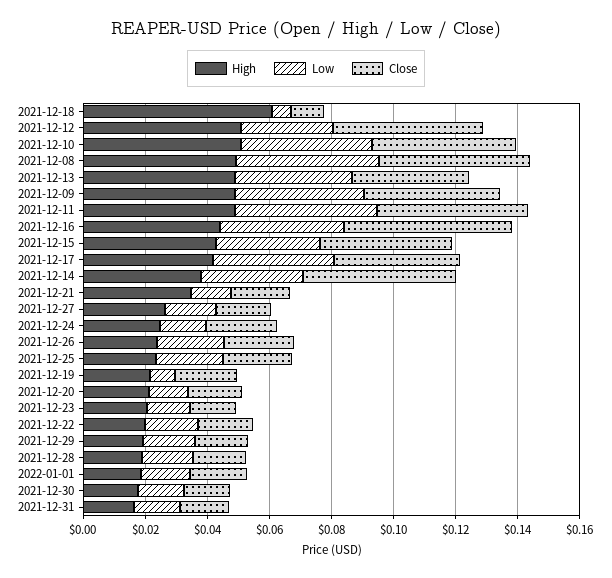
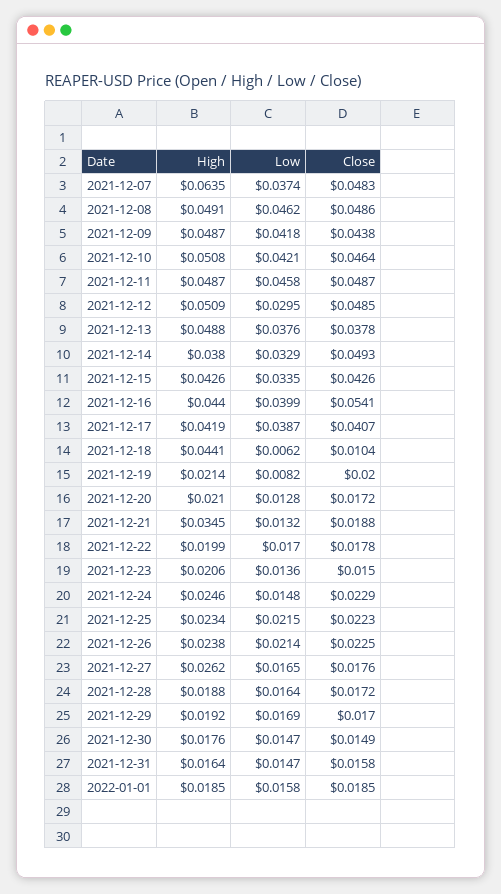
High, 2021-12-18: 0.06 -> 0.0441
High, 2021-12-07: none -> 0.0635
Low, 2021-12-07: none -> 0.0374
Close, 2021-12-07: none -> 0.0483

